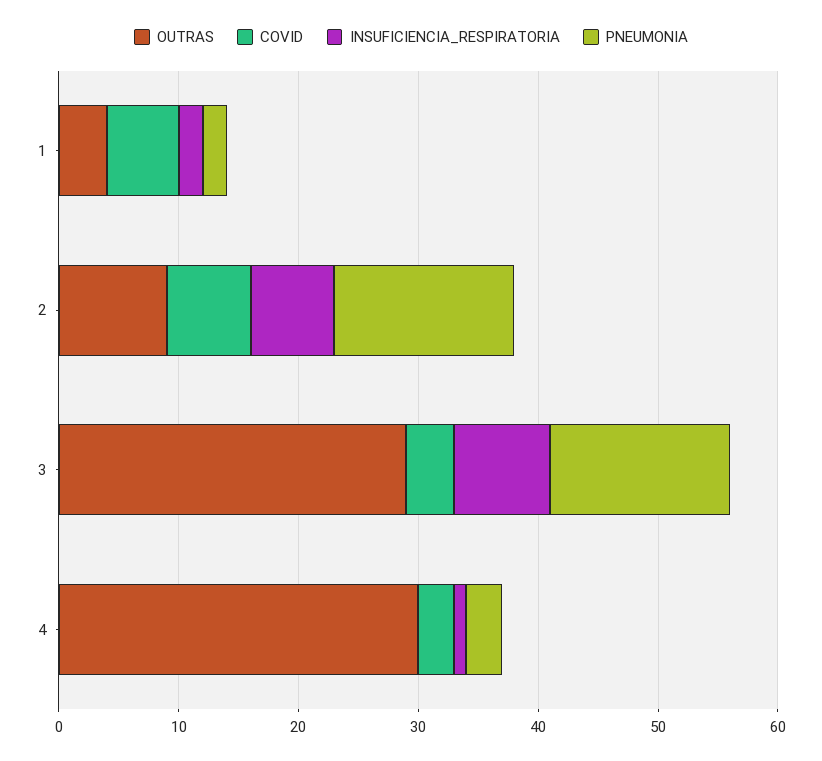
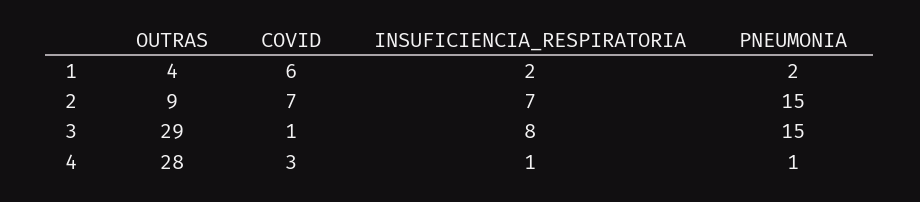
COVID, 3: 4 -> 1
OUTRAS, 4: 30 -> 28
PNEUMONIA, 4: 3 -> 1

